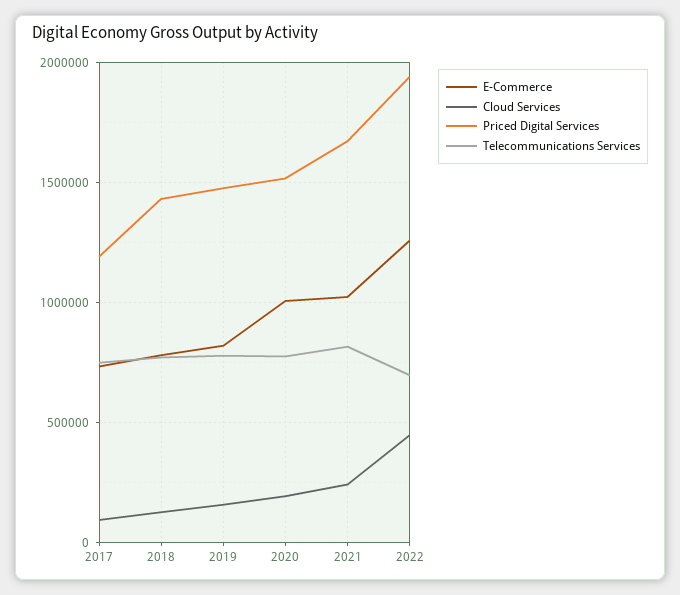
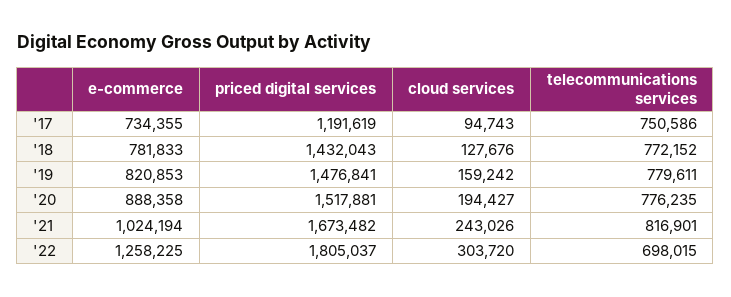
E-Commerce, 2020: 1000000 -> 888358
Cloud Services, 2022: 450000 -> 303720
Priced Digital Services, 2022: 1950000 -> 1805037

